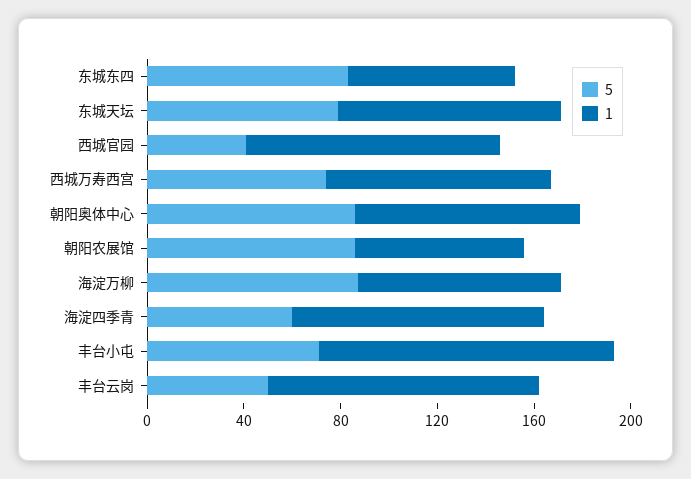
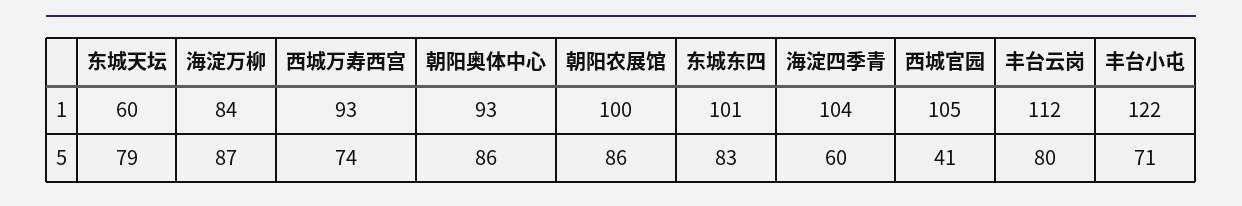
1, 东城东四: 70 -> 101
1, 东城天坛: 90 -> 60
1, 朝阳农展馆: 70 -> 100
5, 丰台云岗: 50 -> 80

